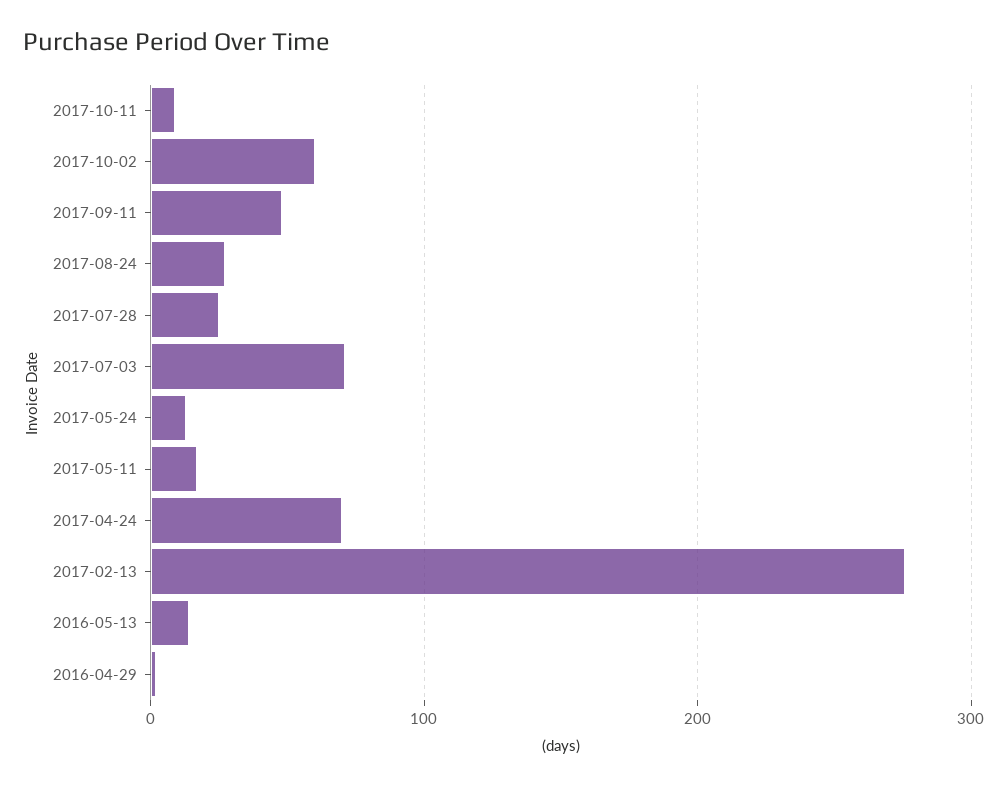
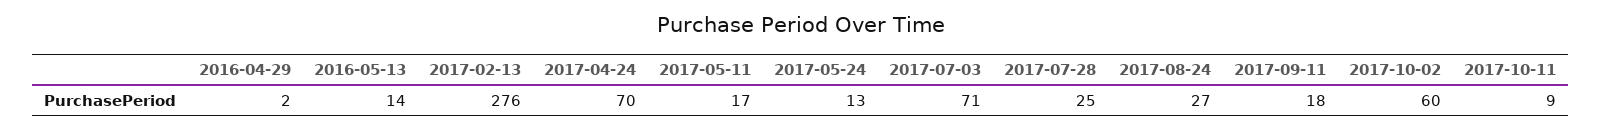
2017-09-11: 50 -> 18

